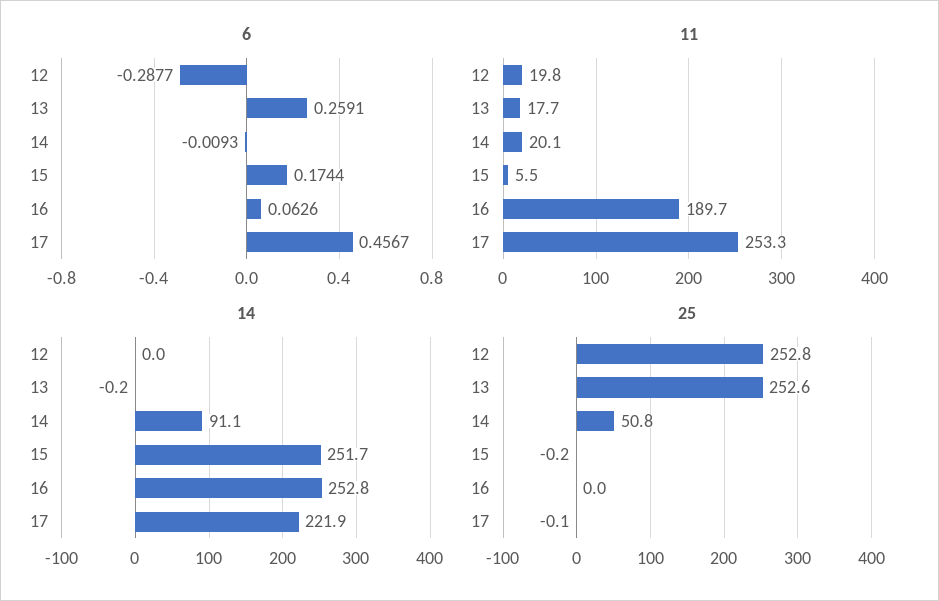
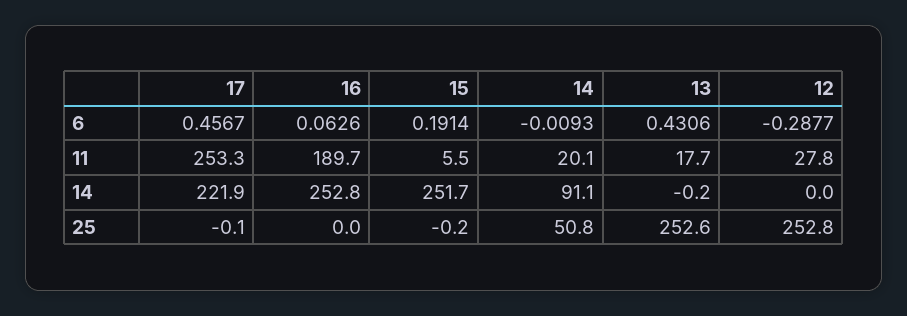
6, 13: 0.2591 -> 0.4306
6, 15: 0.1744 -> 0.1914
11, 12: 19.8 -> 27.8

